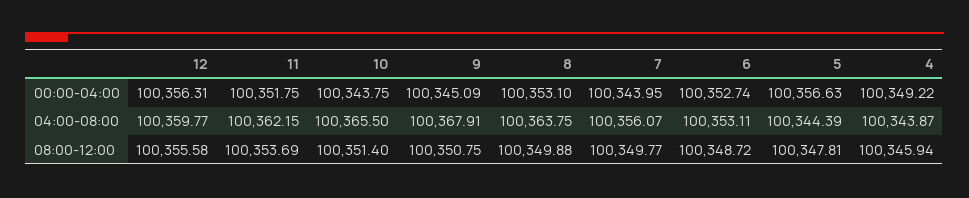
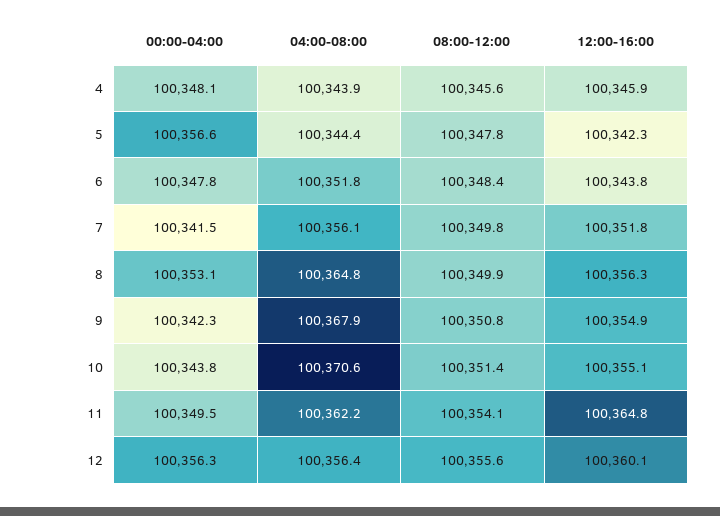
11, 00:00-04:00: 100351.75 -> 100349.5
9, 00:00-04:00: 100345.09 -> 100342.3
7, 00:00-04:00: 100343.95 -> 100341.5
6, 00:00-04:00: 100352.74 -> 100347.8
4, 00:00-04:00: 100349.22 -> 100348.1
12, 04:00-08:00: 100359.77 -> 100356.4
10, 04:00-08:00: 100365.5 -> 100370.6
8, 04:00-08:00: 100363.75 -> 100364.8
6, 04:00-08:00: 100353.11 -> 100351.8
11, 08:00-12:00: 100353.69 -> 100354.1
6, 08:00-12:00: 100348.72 -> 100348.4
4, 08:00-12:00: 100345.94 -> 100345.6
4, 12:00-16:00: none -> 100345.9
5, 12:00-16:00: none -> 100342.3
6, 12:00-16:00: none -> 100343.8
7, 12:00-16:00: none -> 100351.8
8, 12:00-16:00: none -> 100356.3
9, 12:00-16:00: none -> 100354.9
10, 12:00-16:00: none -> 100355.1
11, 12:00-16:00: none -> 100364.8
12, 12:00-16:00: none -> 100360.1

